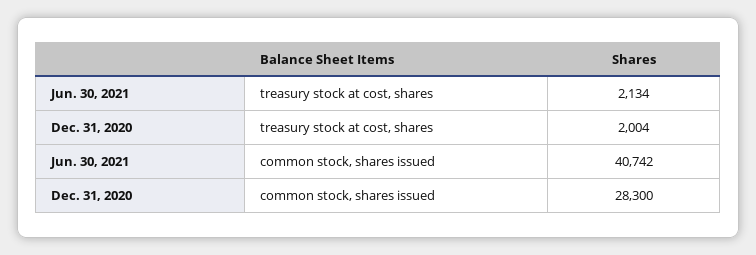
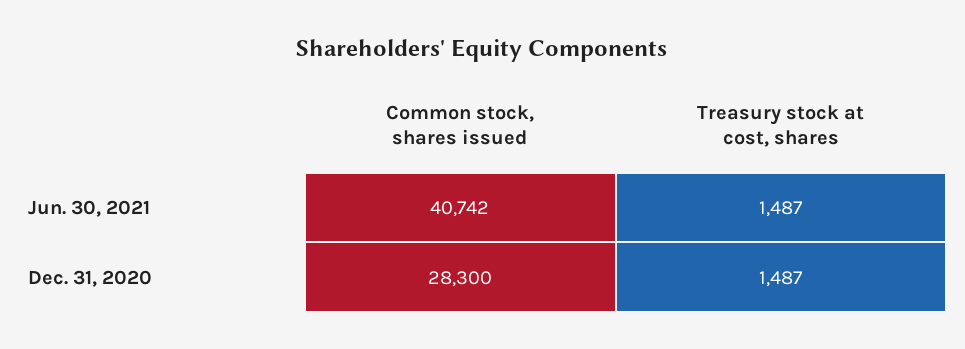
Jun. 30, 2021, treasury stock at cost, shares: 2134 -> 1487
Dec. 31, 2020, treasury stock at cost, shares: 2004 -> 1487

